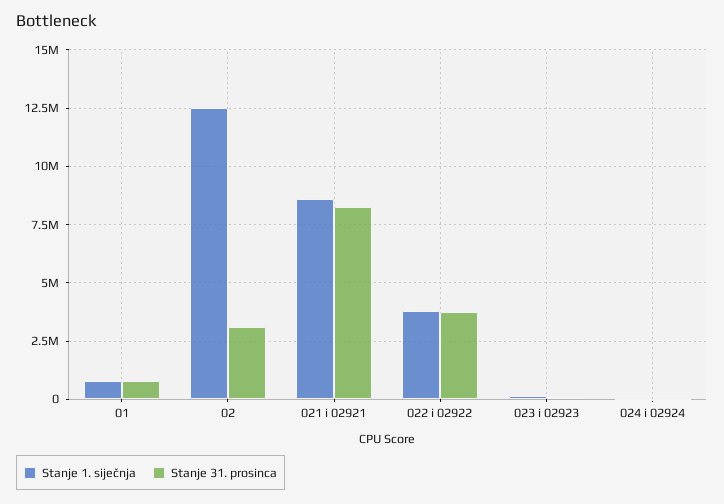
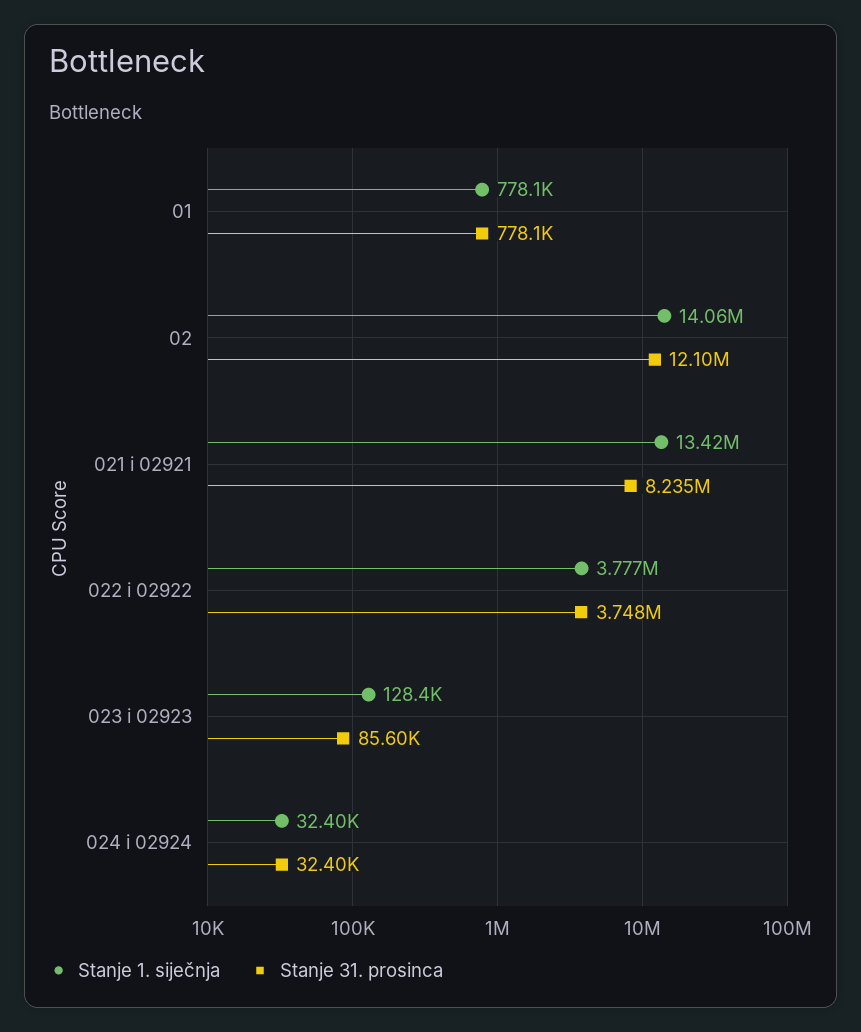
Stanje 1. siječnja, 02: 12500000 -> 14060000
Stanje 31. prosinca, 02: 3000000 -> 12100000
Stanje 1. siječnja, 021 i 02921: 8500000 -> 13420000

